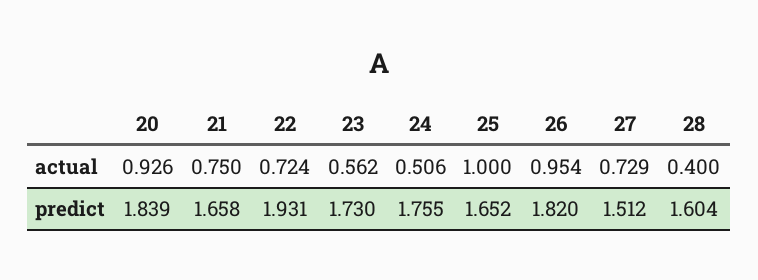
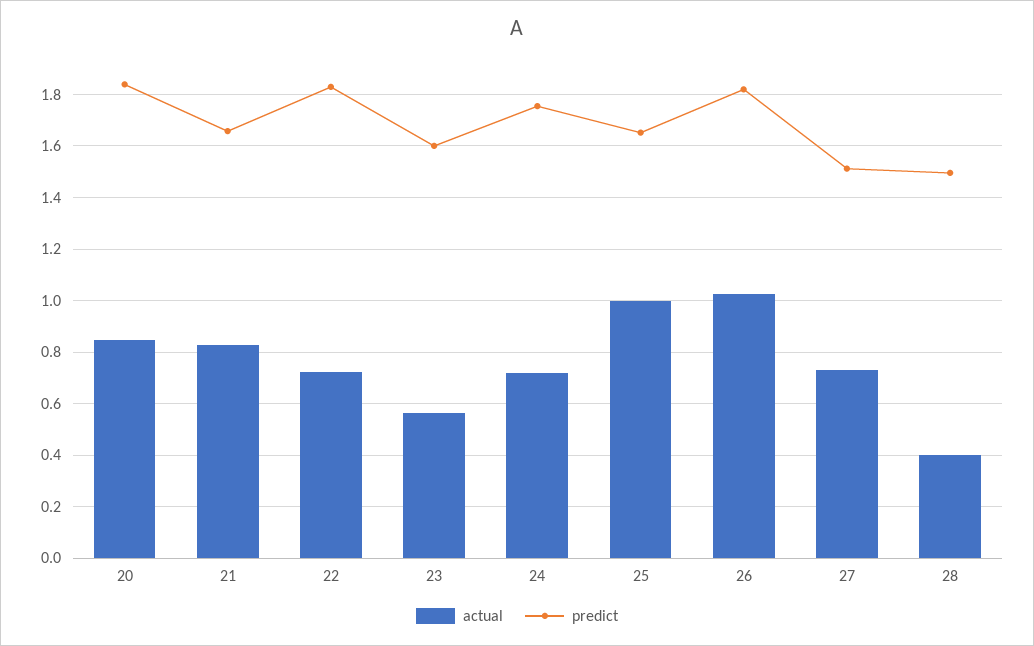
actual, 20: 0.926 -> 0.85
actual, 21: 0.75 -> 0.825
actual, 24: 0.506 -> 0.725
actual, 26: 0.954 -> 1.025
predict, 22: 1.931 -> 1.825
predict, 23: 1.73 -> 1.6
predict, 28: 1.604 -> 1.5

